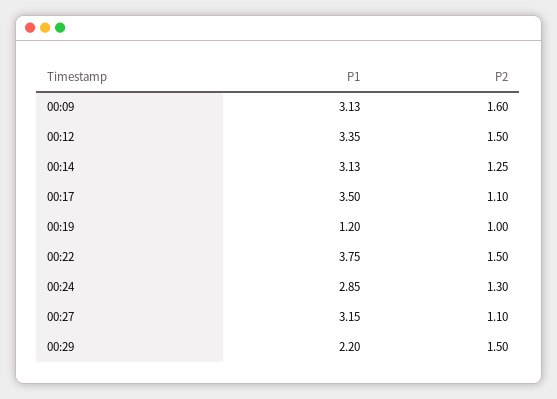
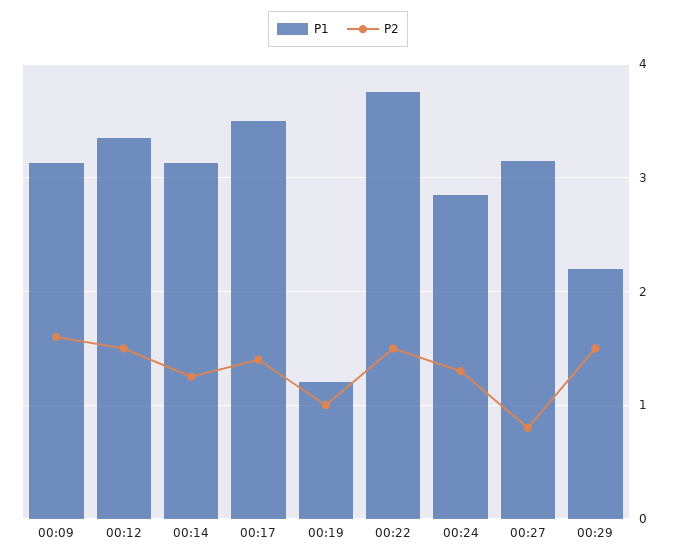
P2, 00:17: 1.1 -> 1.4
P2, 00:27: 1.1 -> 0.8

